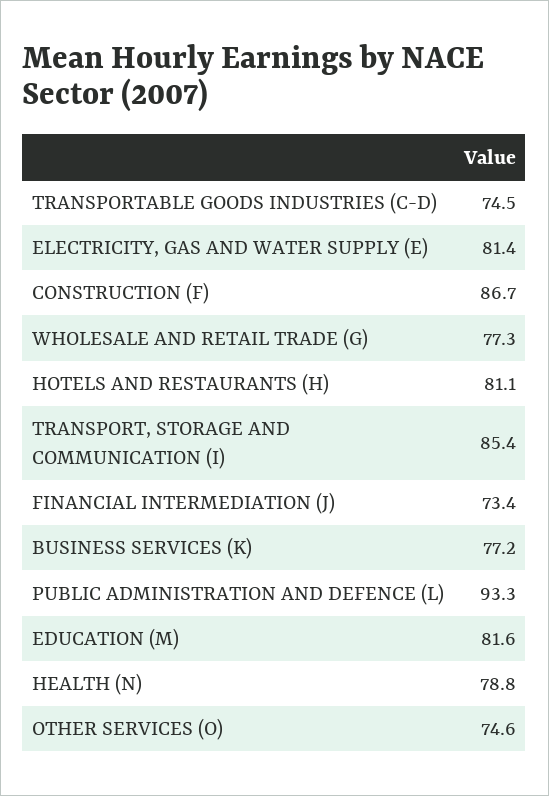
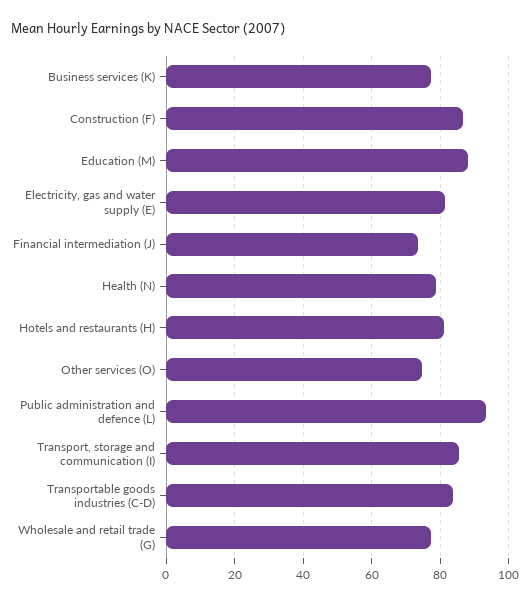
TRANSPORTABLE GOODS INDUSTRIES (C-D): 74.5 -> 84
EDUCATION (M): 81.6 -> 88

